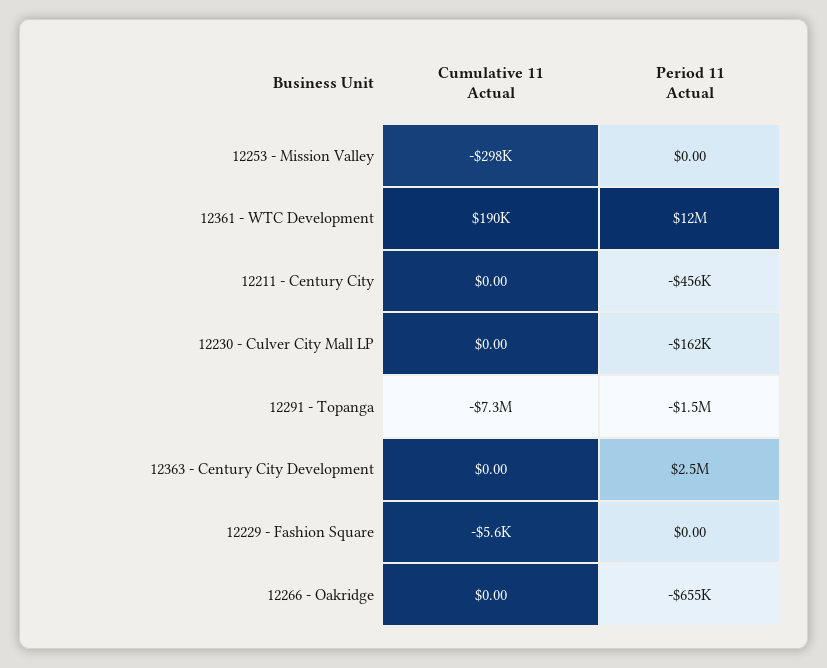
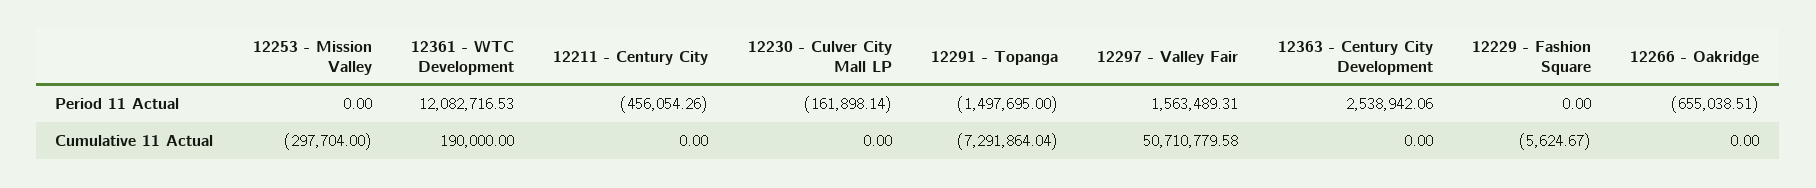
Period 11 Actual, 12297 - Valley Fair: none -> 1563489.31
Cumulative 11 Actual, 12297 - Valley Fair: none -> 50710779.58

